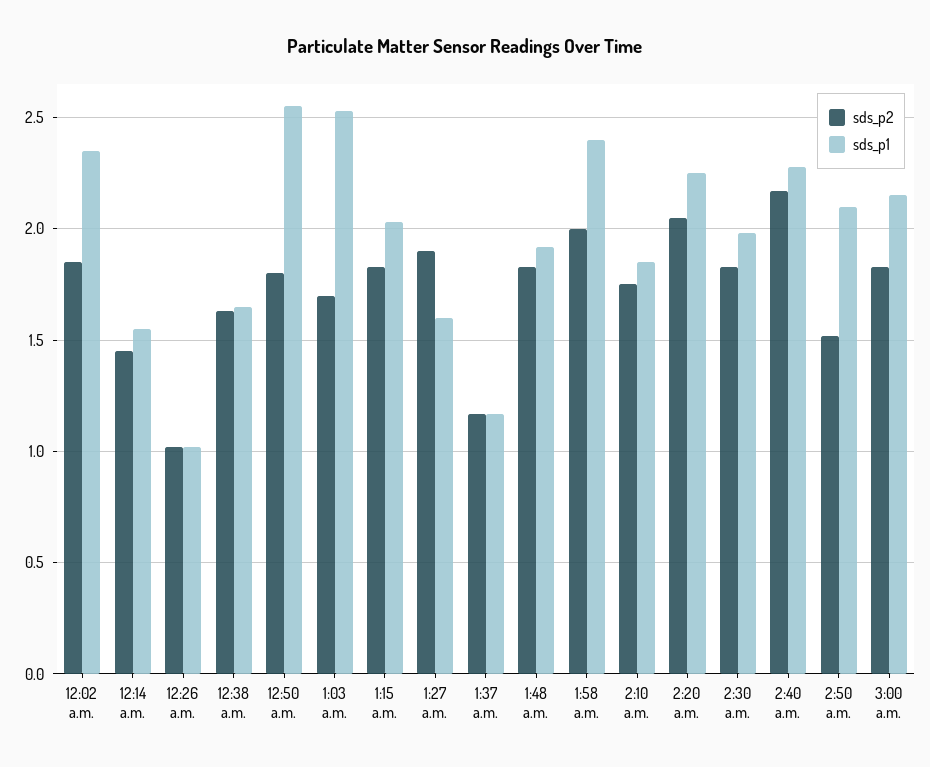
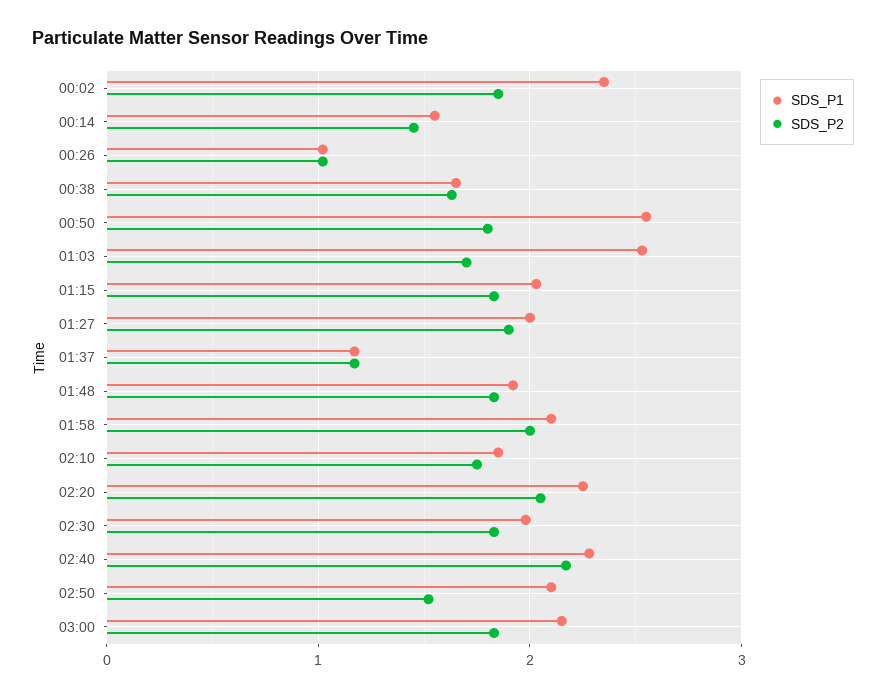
sds_p1, 1:27 a.m.: 1.6 -> 2
sds_p1, 1:58 a.m.: 2.4 -> 2.1

